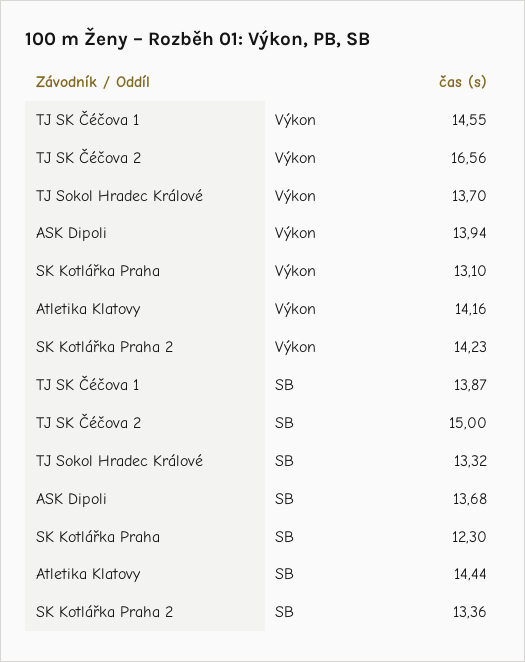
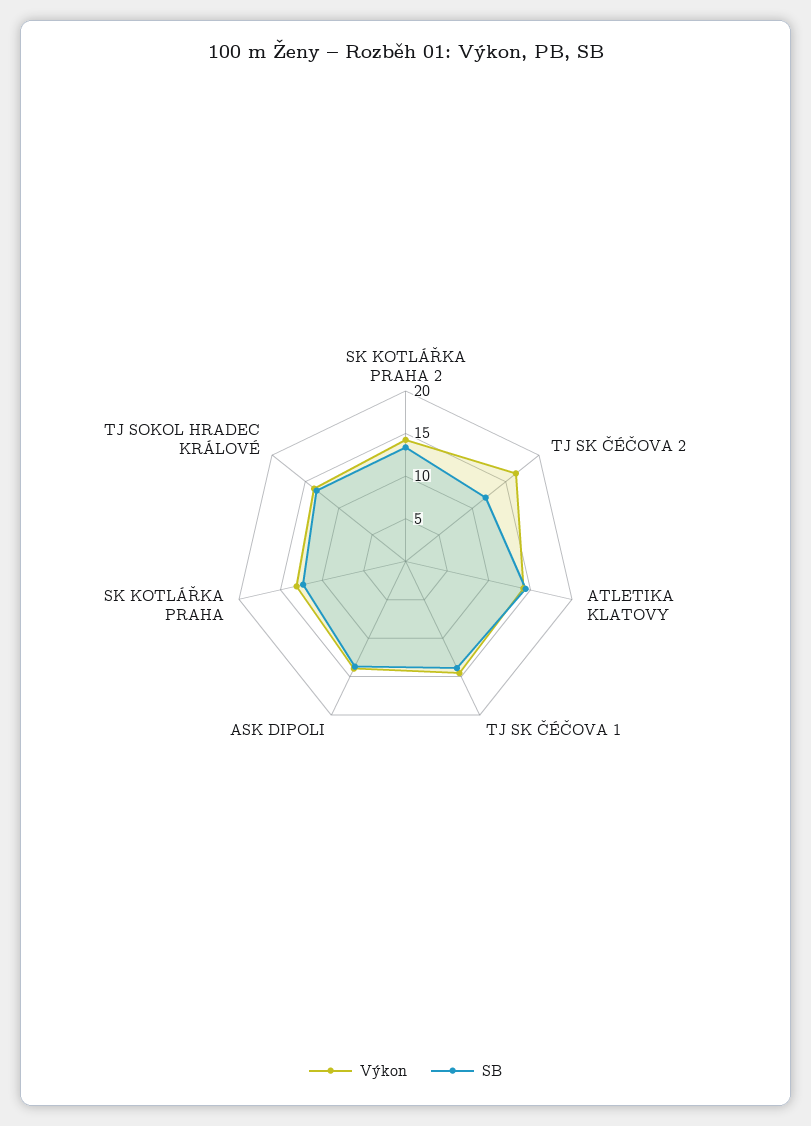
SB, TJ SK Čéčova 2: 15 -> 12

